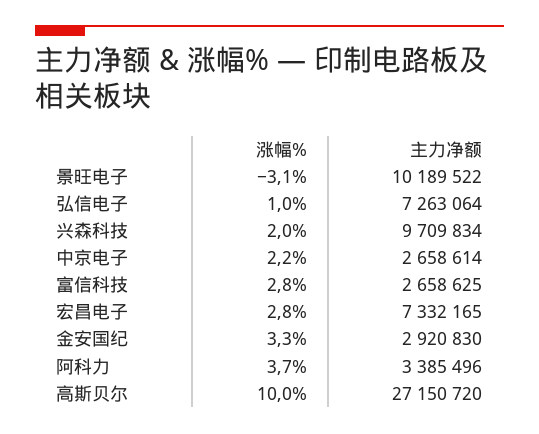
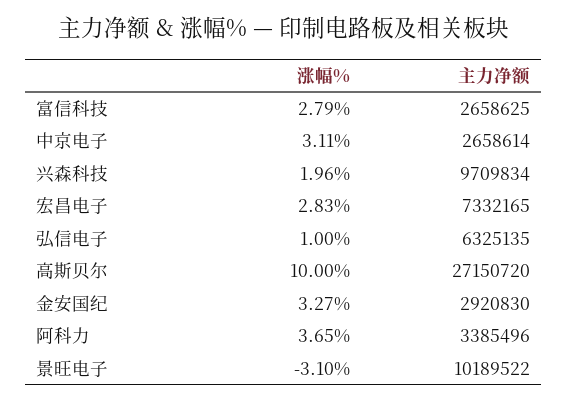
主力净额, 弘信电子: 7263064 -> 6325135
涨幅%, 中京电子: 2.2 -> 3.11

